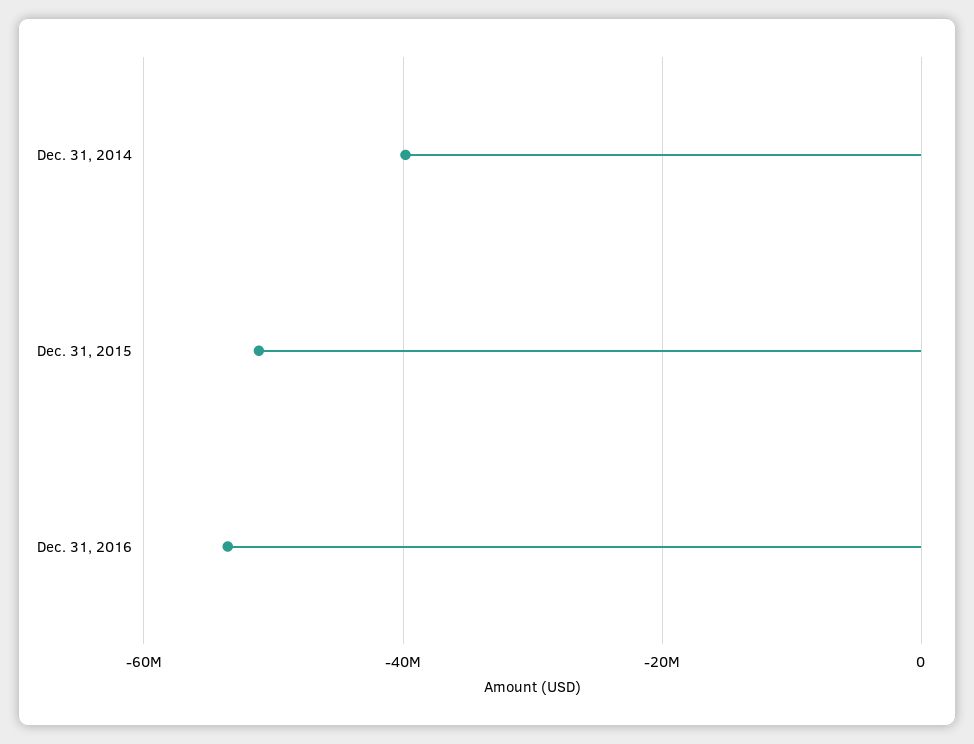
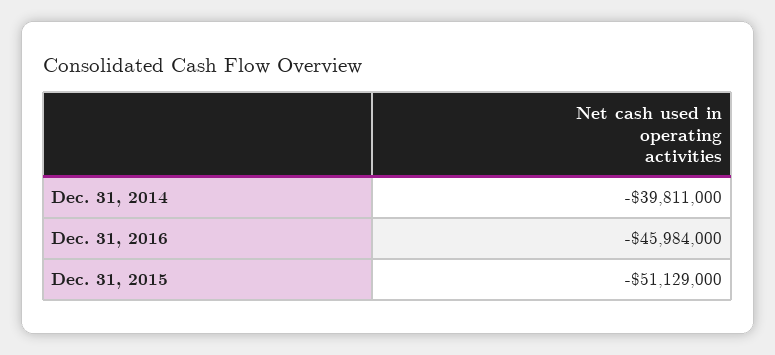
Dec. 31, 2016: -54000000 -> -45984000

